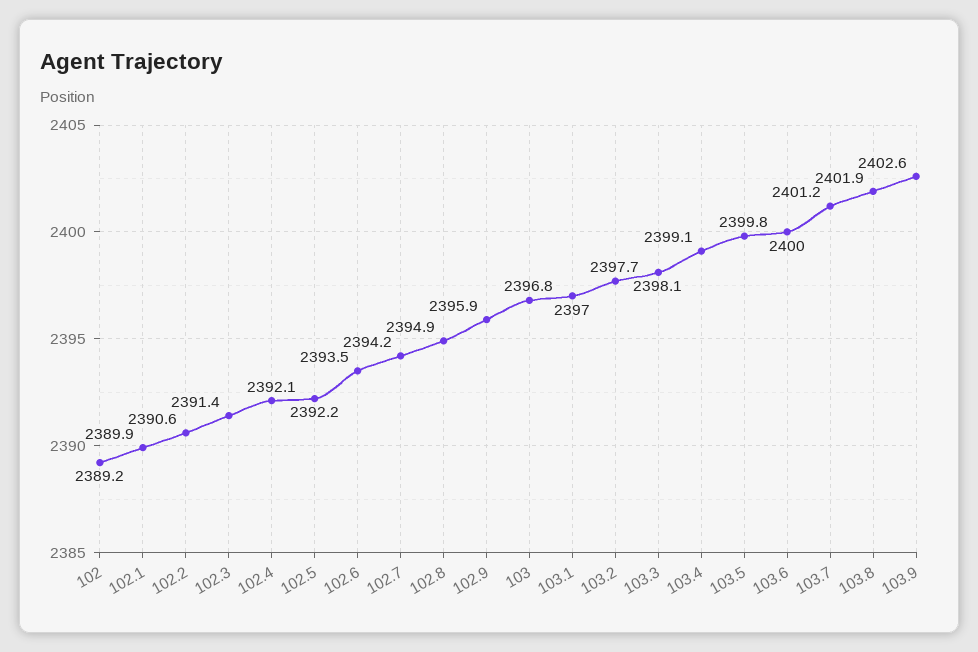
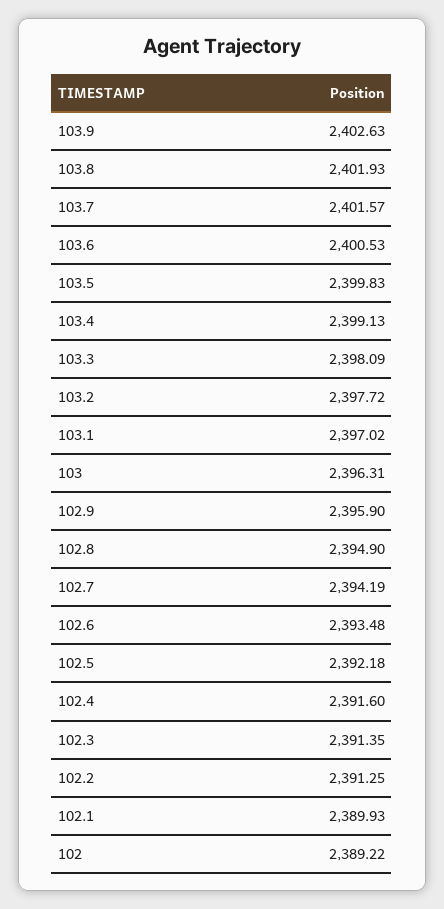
102.2: 2390.6 -> 2391.25
102.4: 2392.1 -> 2391.6
103: 2396.8 -> 2396.31
103.6: 2400 -> 2400.53
103.7: 2401.2 -> 2401.57

